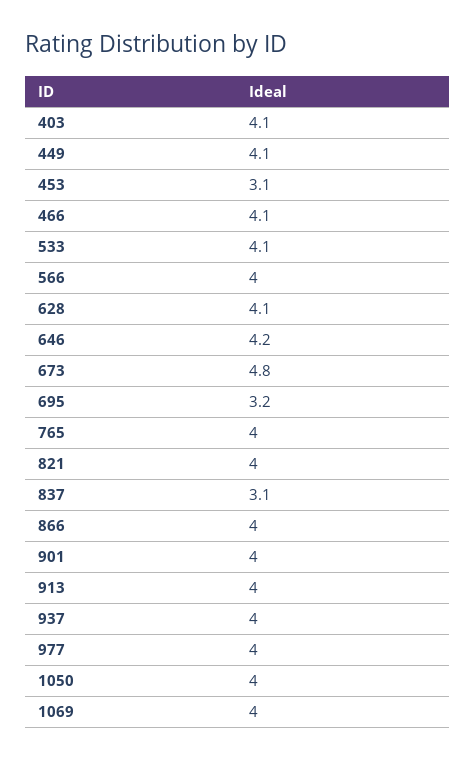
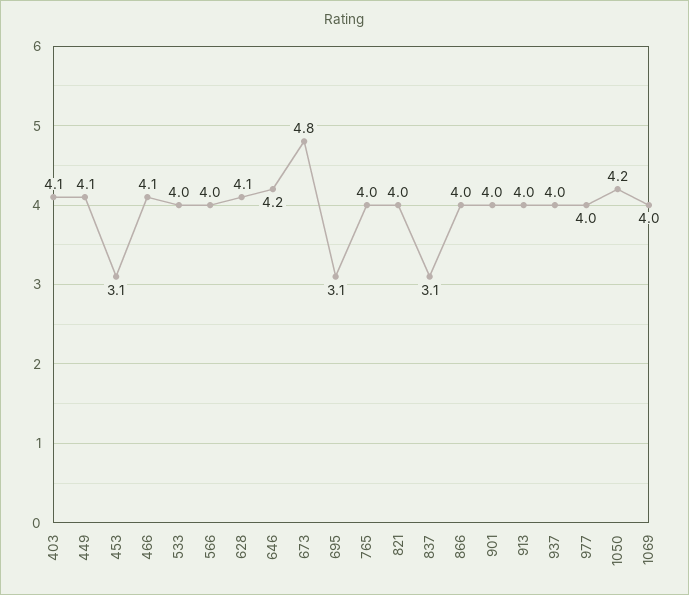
533: 4.1 -> 4
695: 3.2 -> 3.1
1050: 4 -> 4.2

